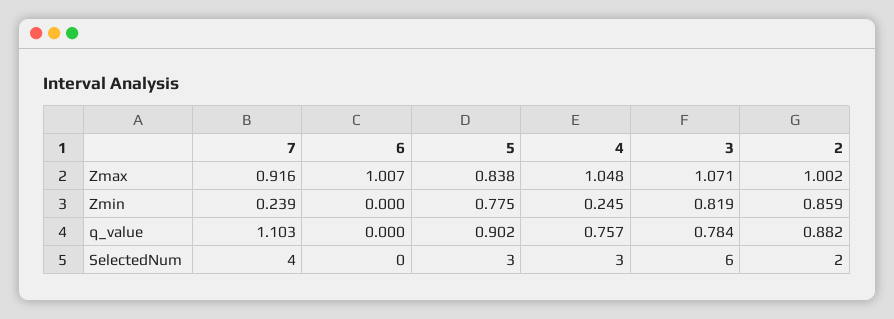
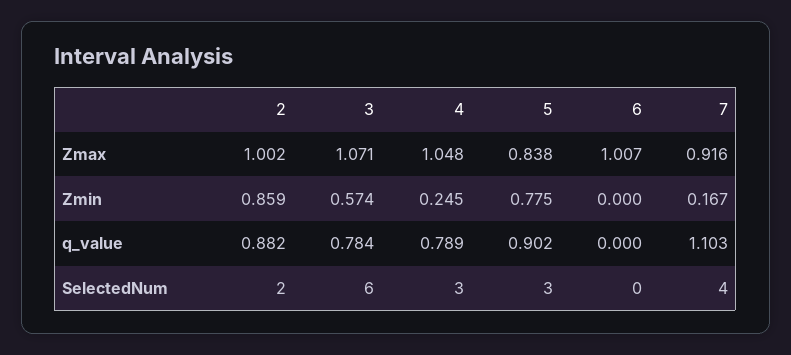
7, Zmin: 0.239 -> 0.167
3, Zmin: 0.819 -> 0.574
4, q_value: 0.757 -> 0.789

